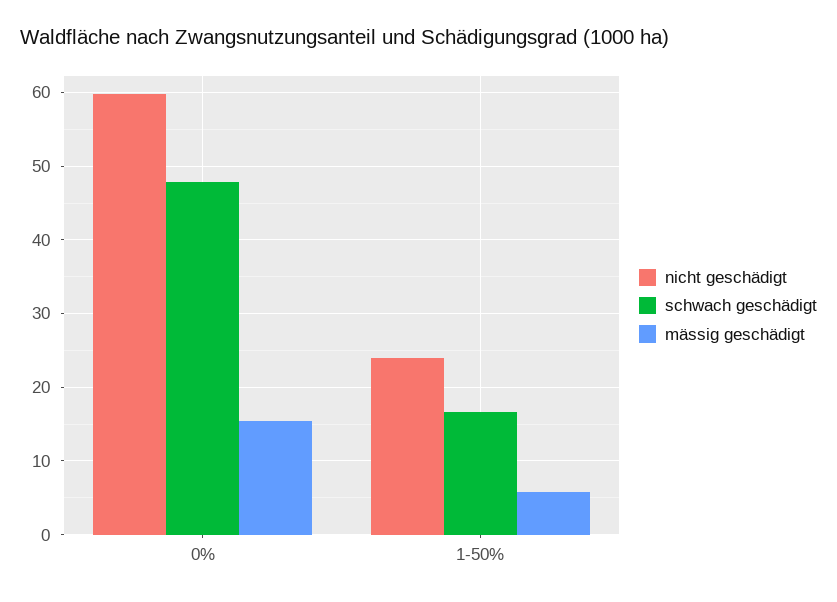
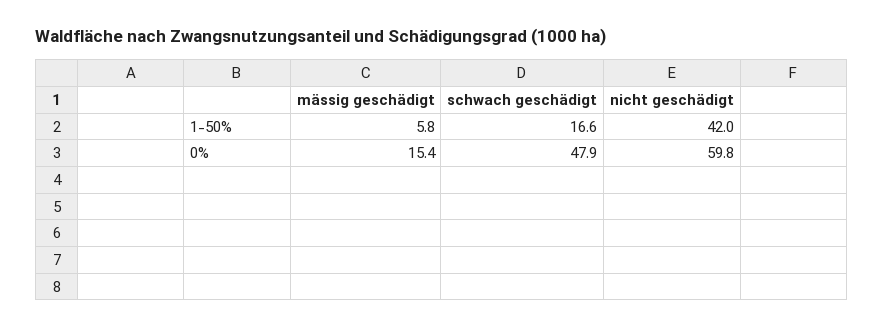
nicht geschädigt, 1-50%: 24 -> 42

